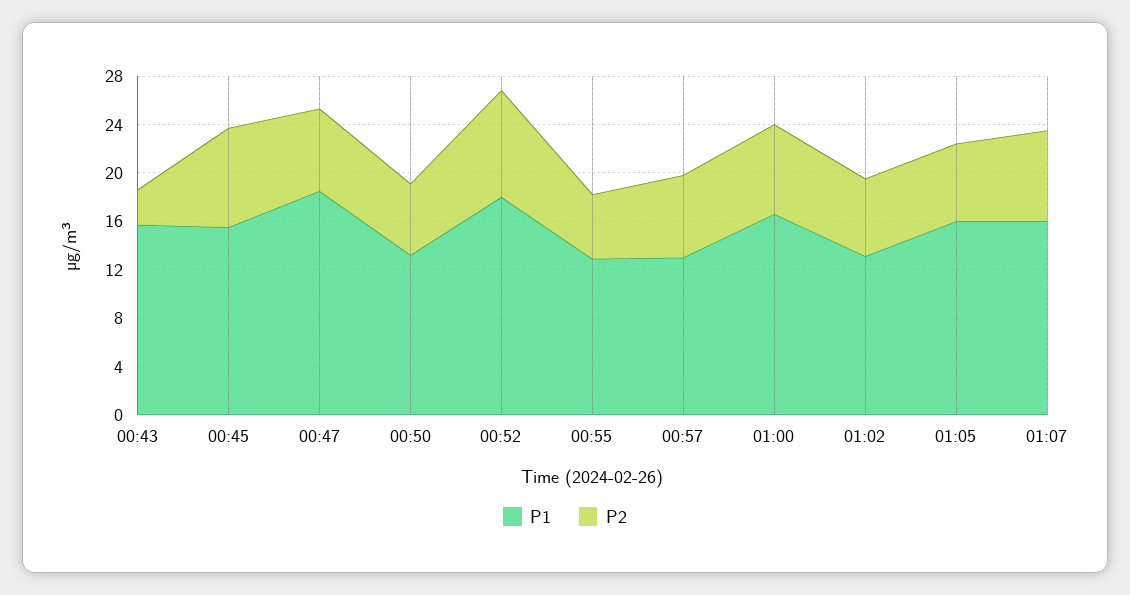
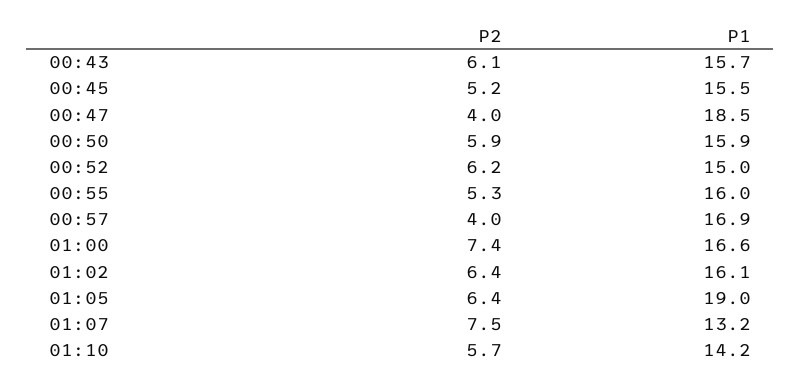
P2, 00:43: 3 -> 6.1
P2, 00:45: 8 -> 5.2
P2, 00:47: 7 -> 4
P1, 00:50: 13 -> 15.9
P1, 00:52: 18 -> 15
P2, 00:52: 9 -> 6.2
P1, 00:55: 13 -> 16
P1, 00:57: 13 -> 16.9
P2, 00:57: 7 -> 4
P1, 01:02: 13 -> 16.1
P1, 01:05: 16 -> 19
P1, 01:07: 16 -> 13.2
P2, 01:10: none -> 5.7
P1, 01:10: none -> 14.2

